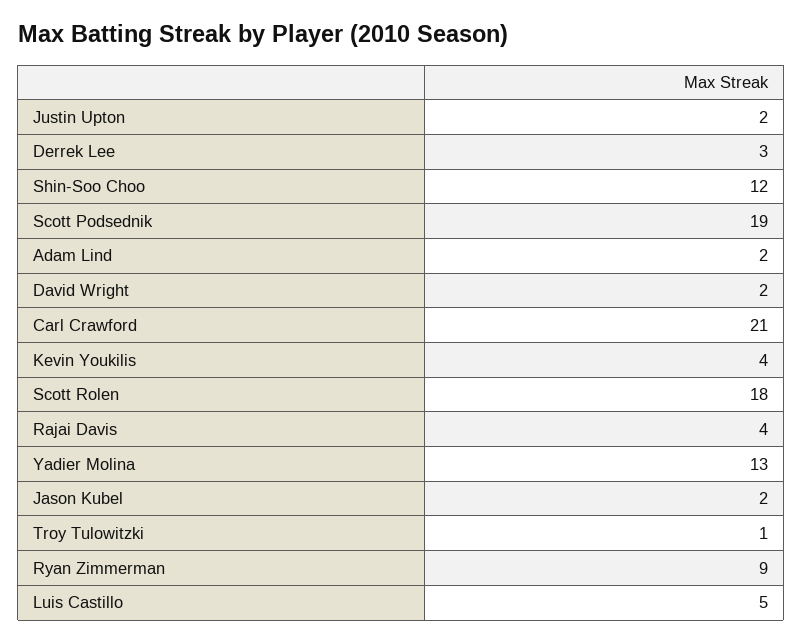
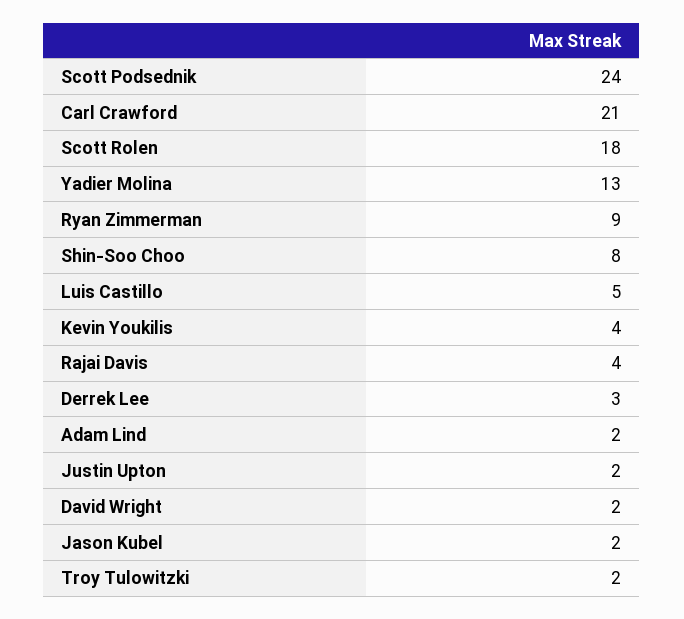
Shin-Soo Choo: 12 -> 8
Scott Podsednik: 19 -> 24
Troy Tulowitzki: 1 -> 2

